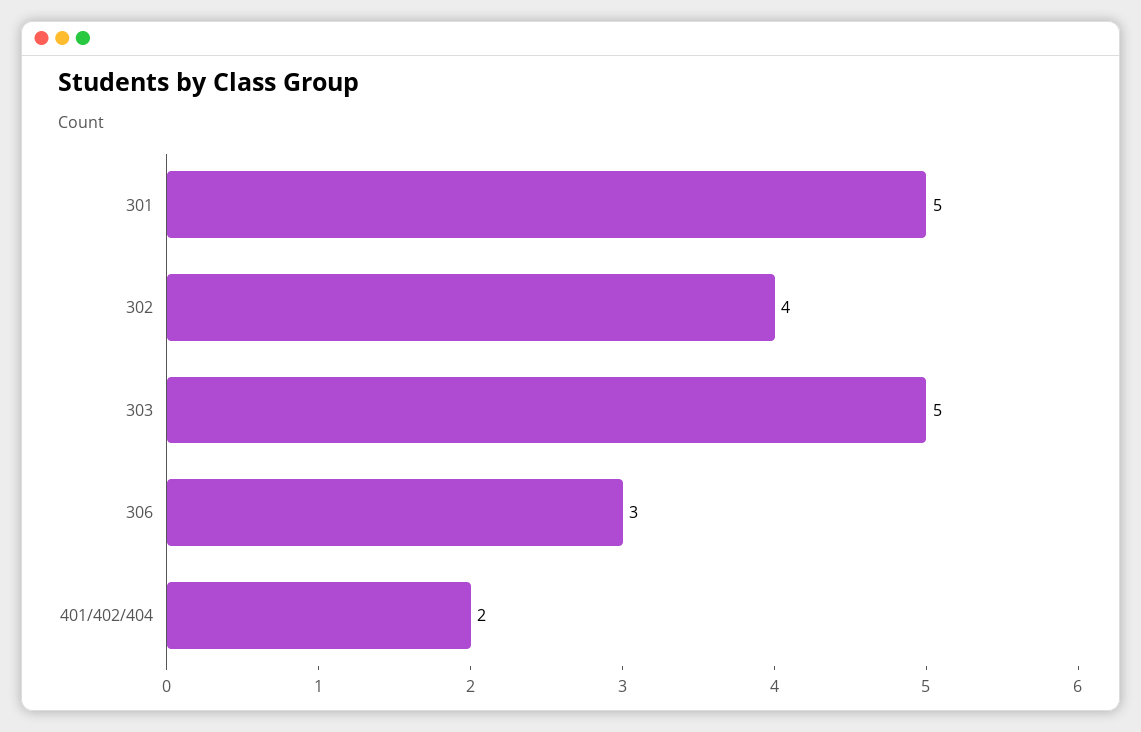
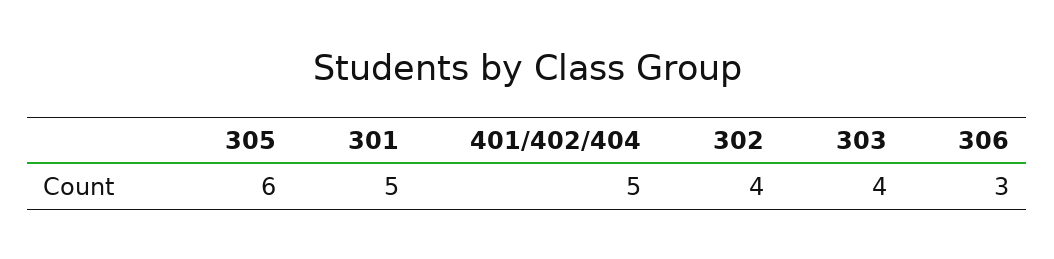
303: 5 -> 4
401/402/404: 2 -> 5
305: none -> 6

